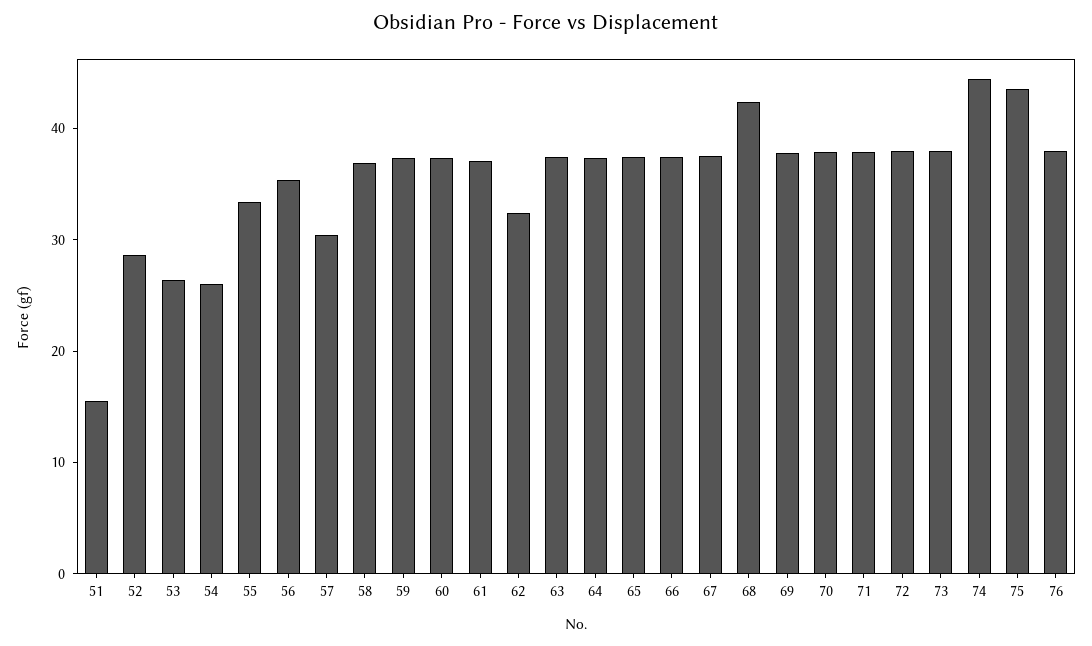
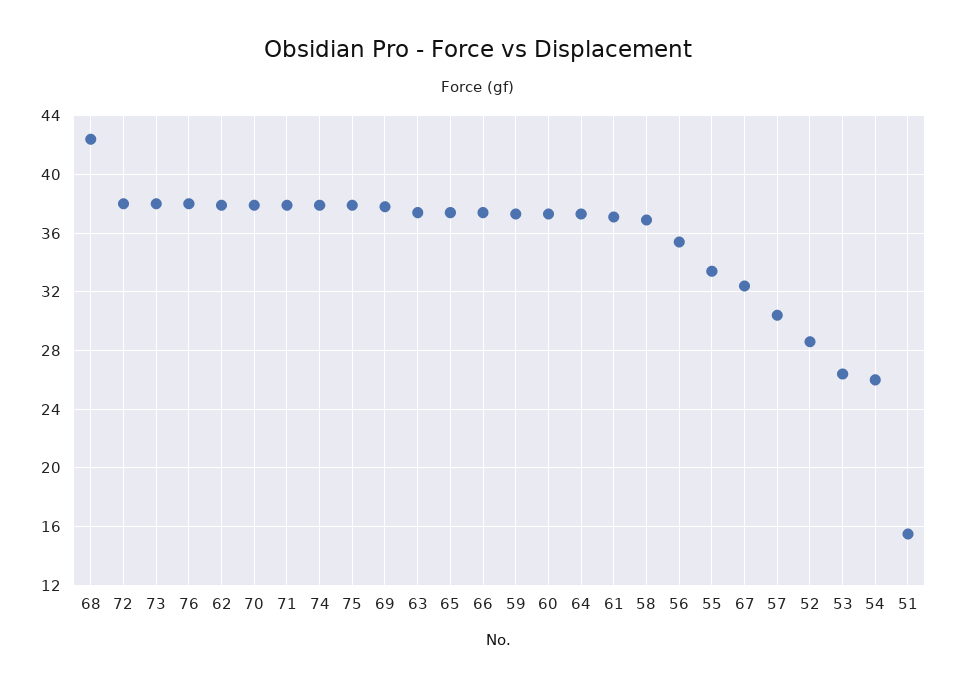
62: 32 -> 38
67: 38 -> 32.5
74: 44 -> 38
75: 44 -> 38

